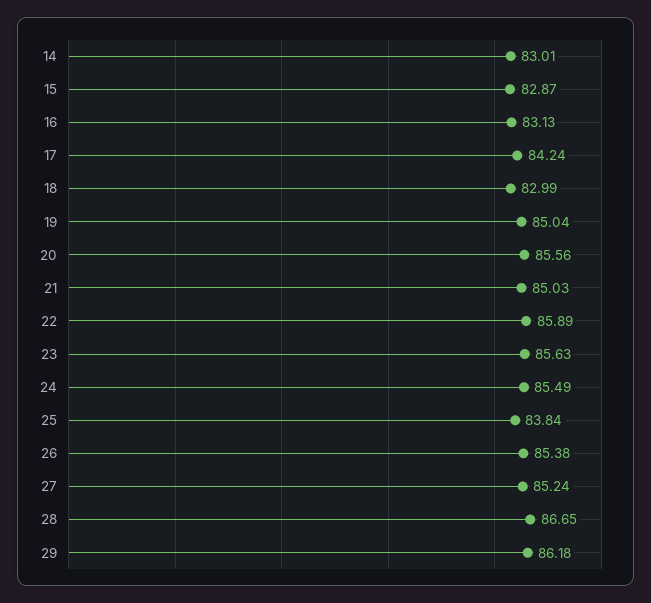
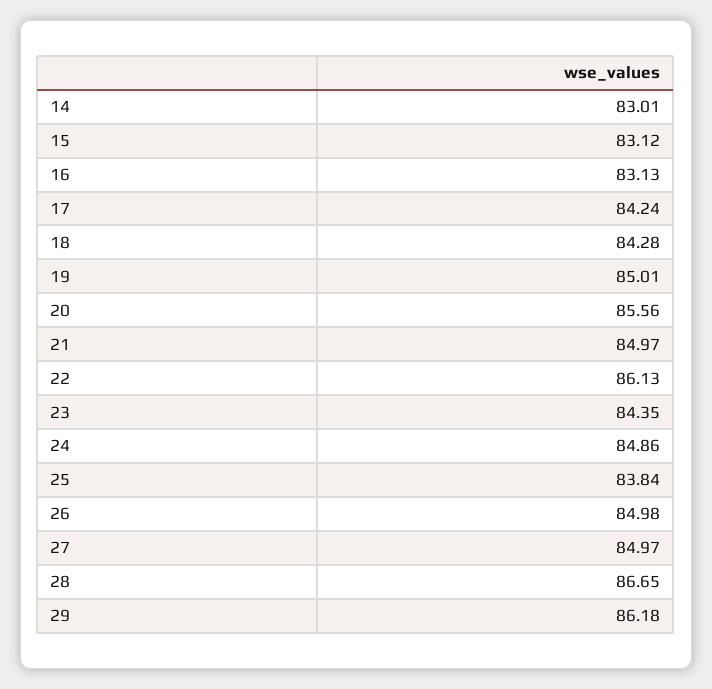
15: 82.87 -> 83.12
18: 82.99 -> 84.28
19: 85.04 -> 85.01
21: 85.03 -> 84.97
22: 85.89 -> 86.13
23: 85.63 -> 84.35
24: 85.49 -> 84.86
26: 85.38 -> 84.98
27: 85.24 -> 84.97

